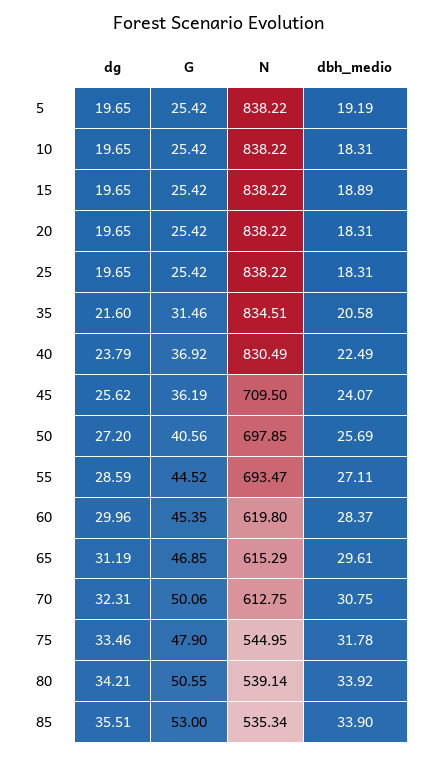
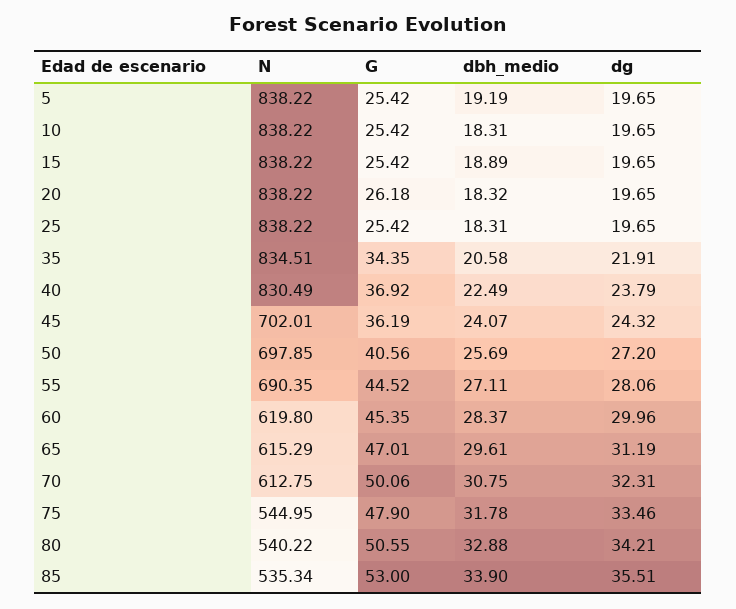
G, 20: 25.42 -> 26.18
dbh_medio, 20: 18.31 -> 18.32
dg, 35: 21.6 -> 21.91
G, 35: 31.46 -> 34.35
dg, 45: 25.62 -> 24.32
N, 45: 709.5 -> 702.01
dg, 55: 28.59 -> 28.06
N, 55: 693.47 -> 690.35
G, 65: 46.85 -> 47.01
N, 80: 539.14 -> 540.22
dbh_medio, 80: 33.92 -> 32.88

